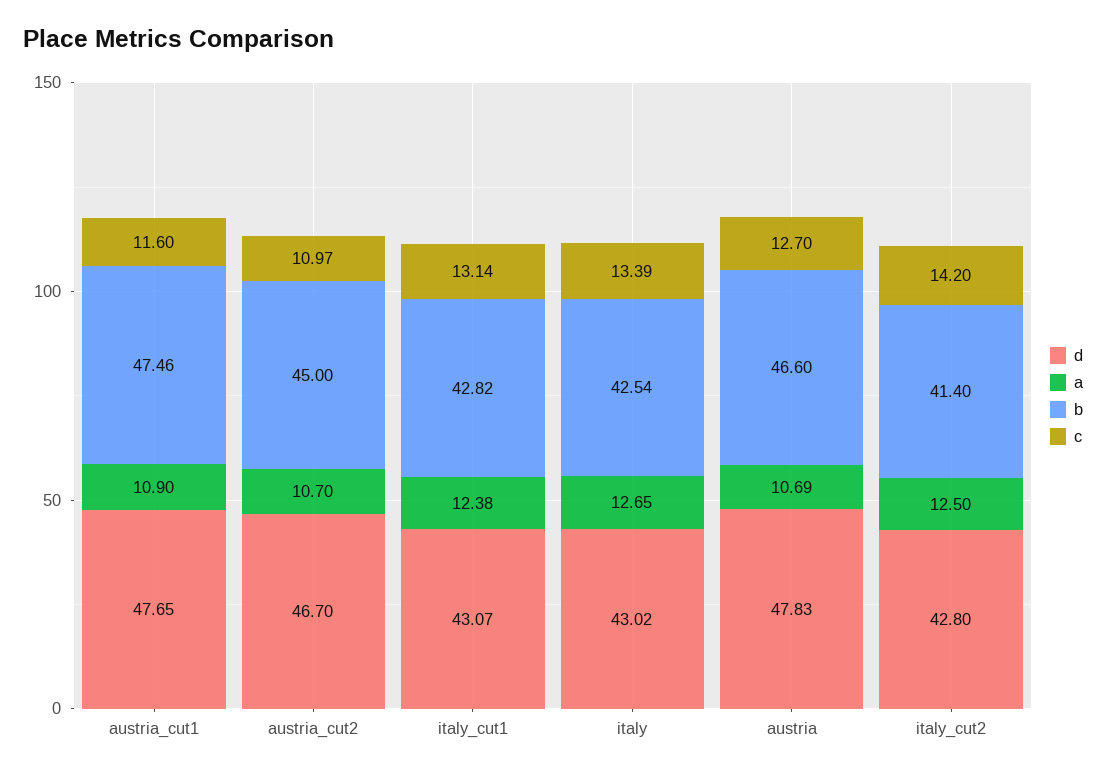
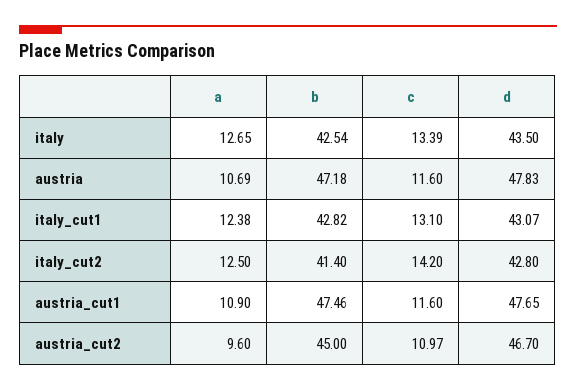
a, austria_cut2: 10.7 -> 9.6
c, italy_cut1: 13.14 -> 13.1
d, italy: 43.02 -> 43.5
b, austria: 46.6 -> 47.18
c, austria: 12.7 -> 11.6

